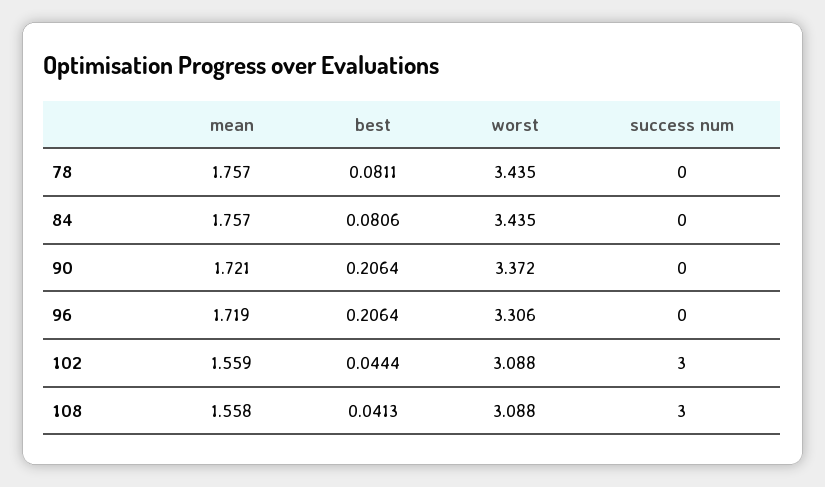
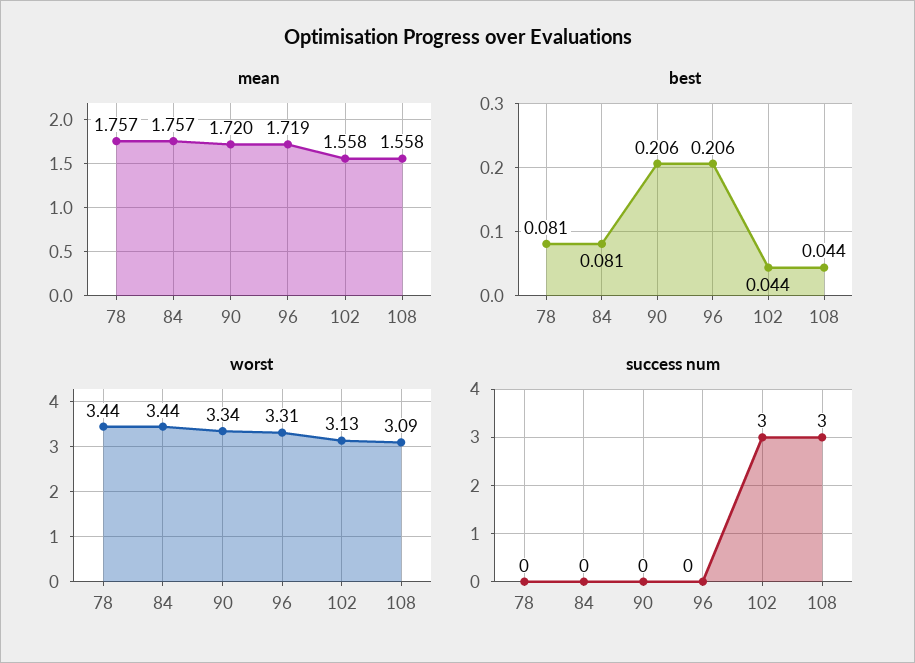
mean, 90: 1.721 -> 1.72
worst, 90: 3.372 -> 3.34
mean, 102: 1.559 -> 1.558
worst, 102: 3.088 -> 3.13
best, 108: 0.0413 -> 0.044

